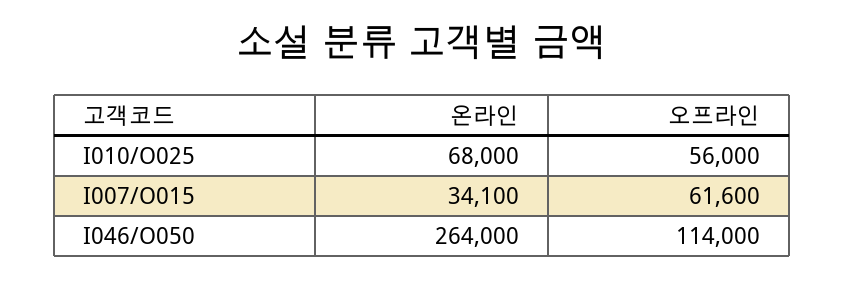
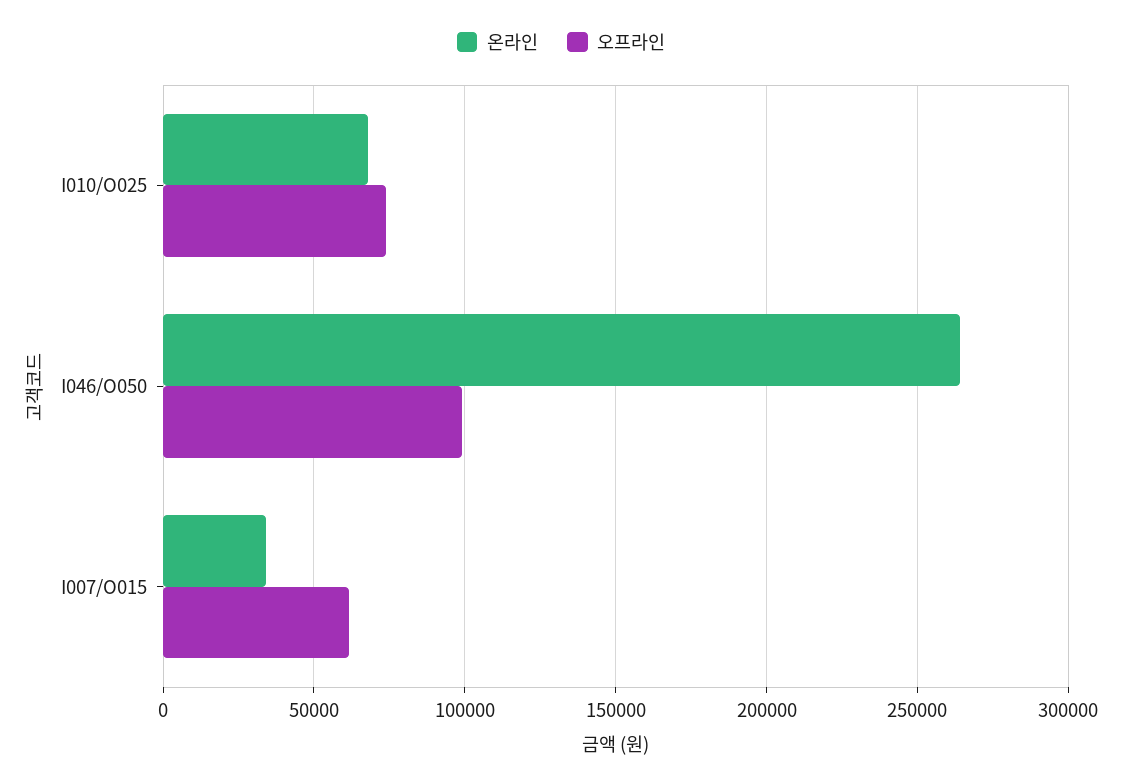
오프라인, I010/O025: 56000 -> 75000
오프라인, I046/O050: 114000 -> 100000

